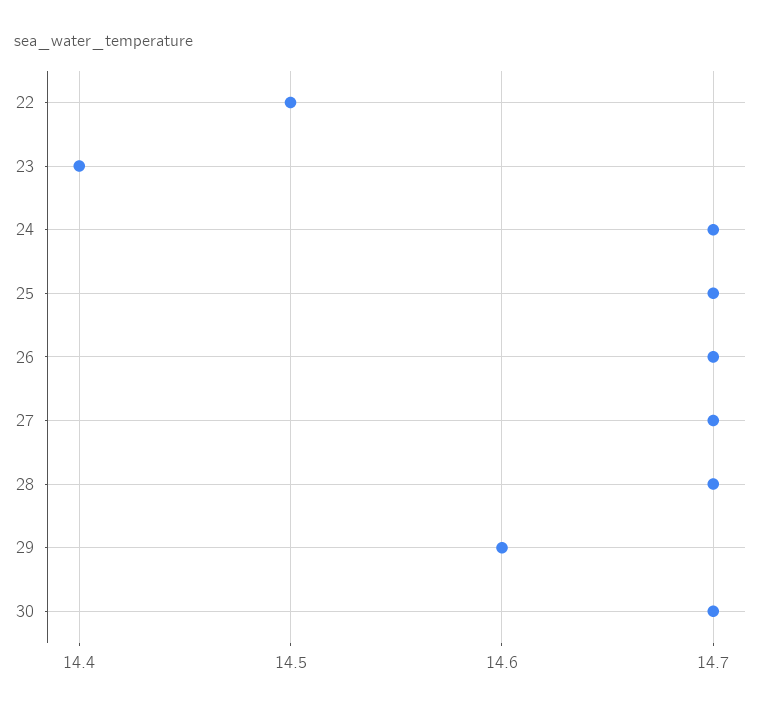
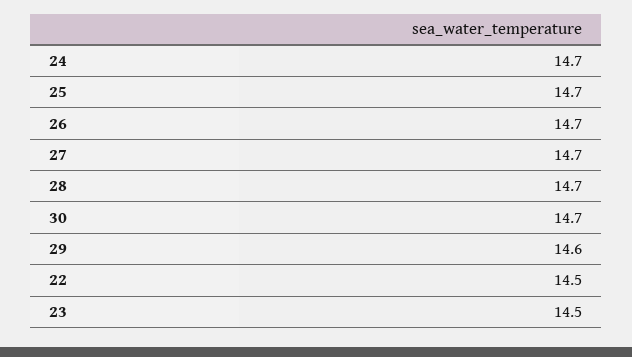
23: 14.4 -> 14.5

